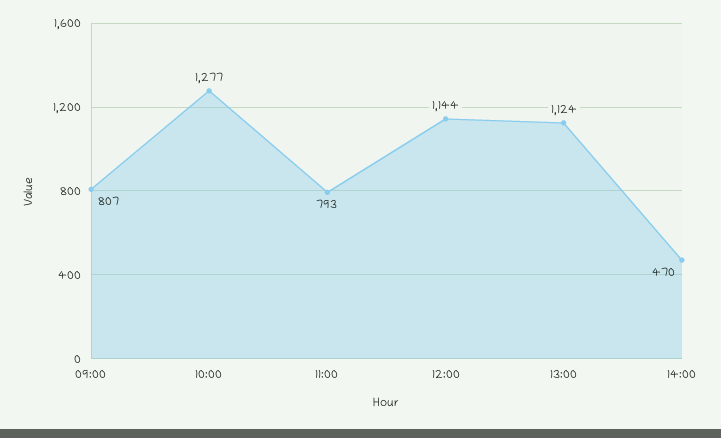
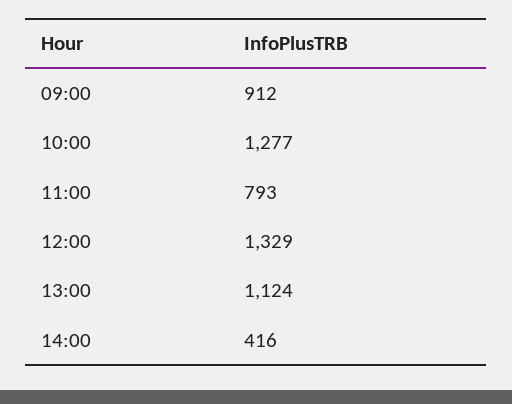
09:00: 807 -> 912
12:00: 1144 -> 1329
14:00: 470 -> 416

